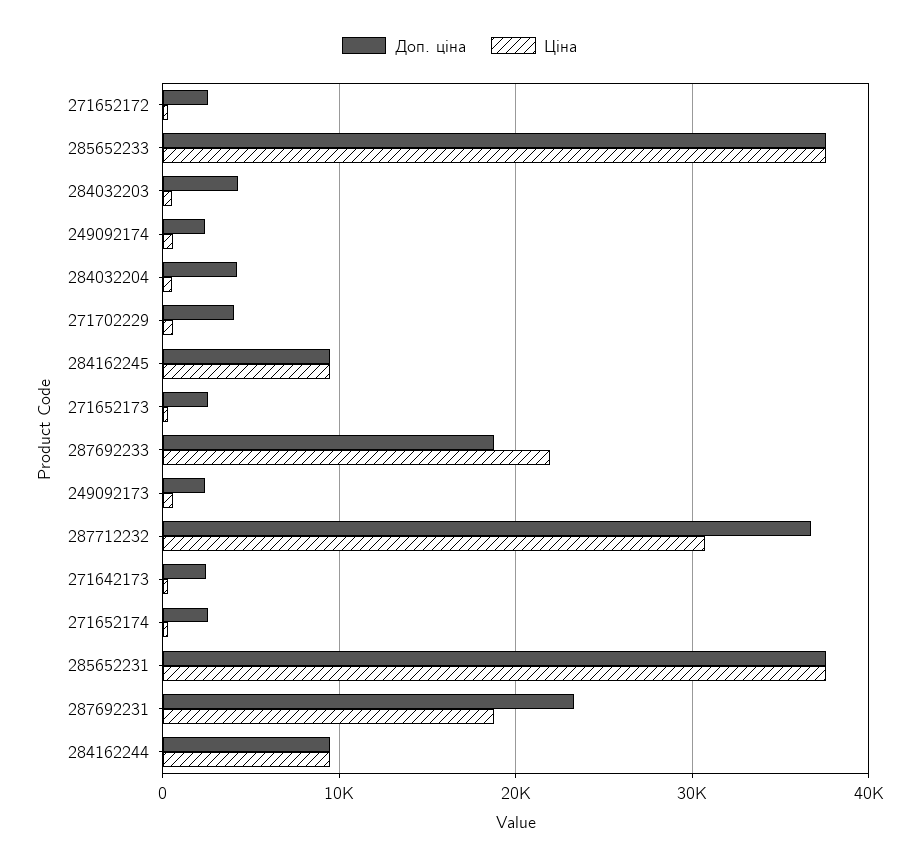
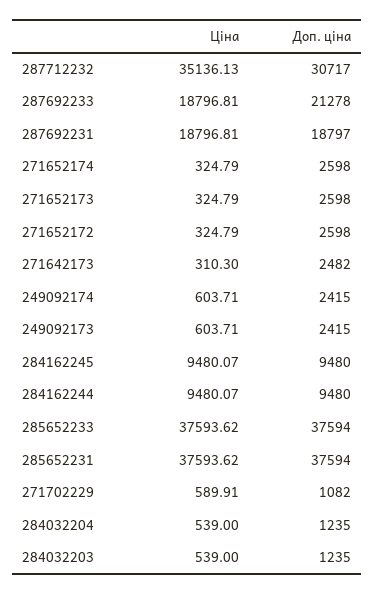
Доп. ціна, 284032203: 4000 -> 1235
Доп. ціна, 284032204: 4000 -> 1235
Доп. ціна, 271702229: 4000 -> 1082
Доп. ціна, 287692233: 19000 -> 21278
Ціна, 287692233: 22000 -> 18796.81
Доп. ціна, 287712232: 37000 -> 30717
Ціна, 287712232: 31000 -> 35136.13
Доп. ціна, 287692231: 23000 -> 18797

